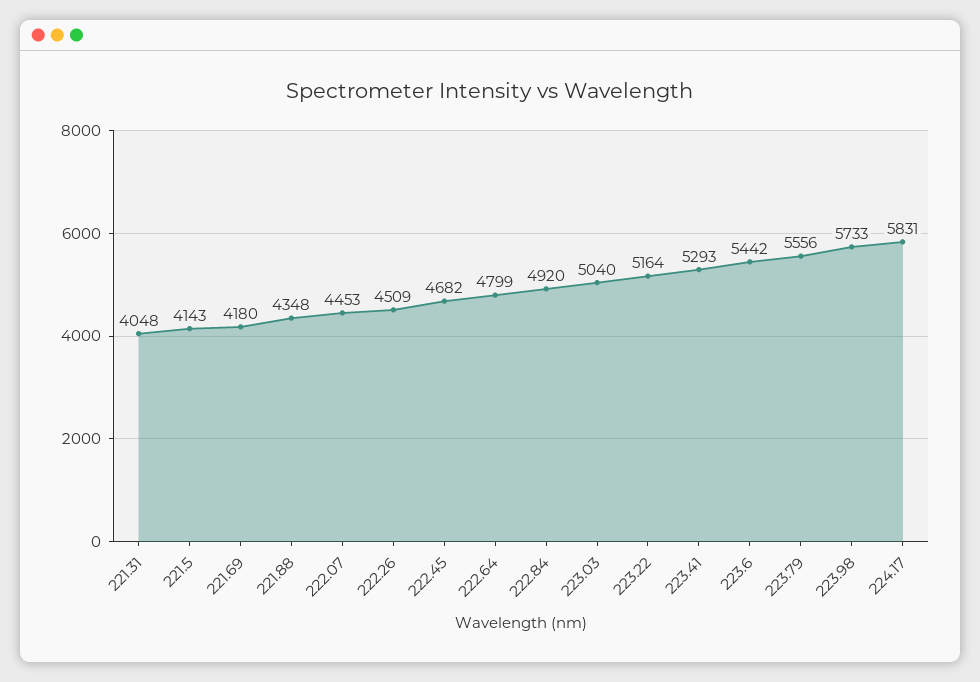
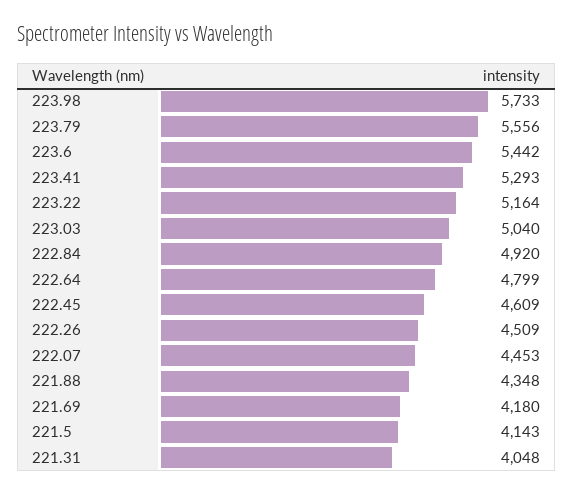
222.45: 4682 -> 4609
224.17: 5831 -> none

